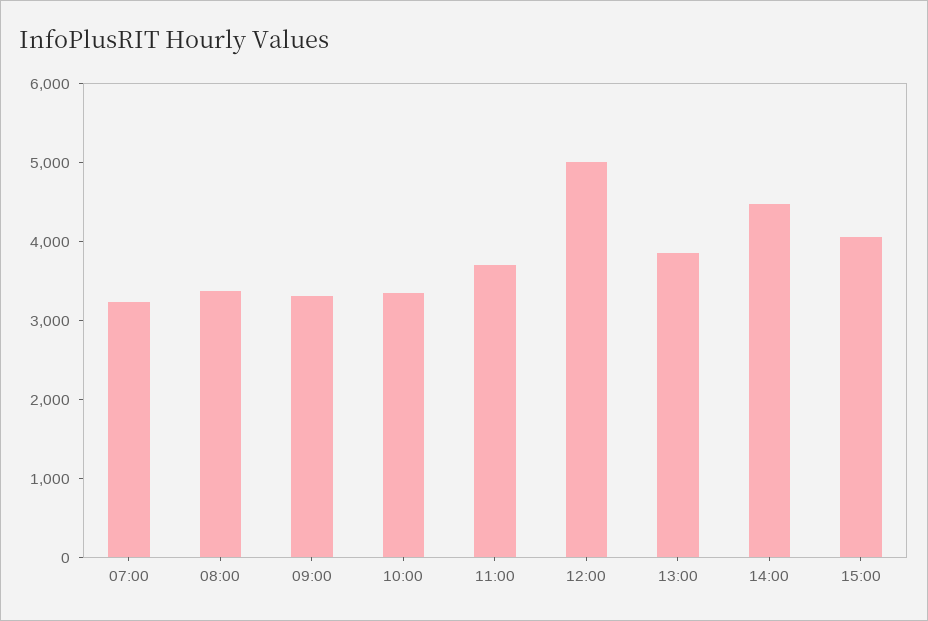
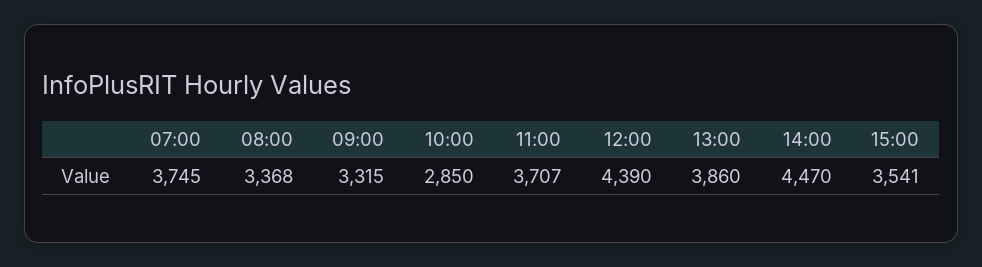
07:00: 3200 -> 3745
10:00: 3400 -> 2850
12:00: 5000 -> 4390
15:00: 4000 -> 3541

